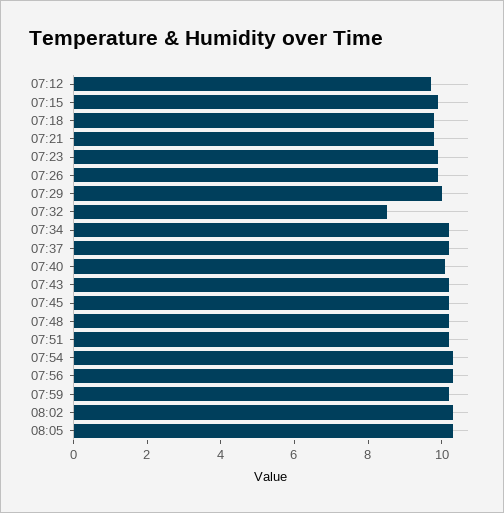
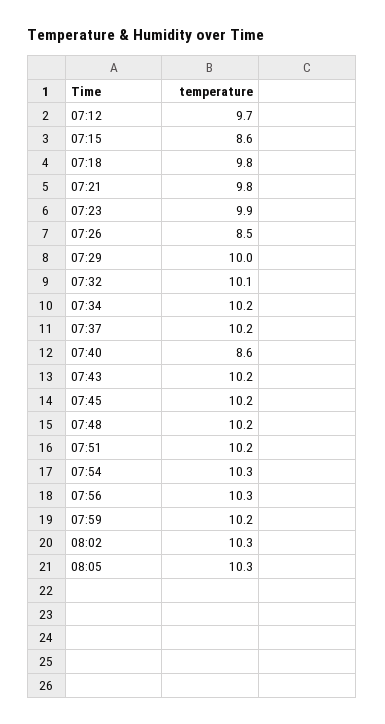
07:15: 10 -> 8.6
07:26: 10 -> 8.5
07:32: 8.5 -> 10.1
07:40: 10 -> 8.6

